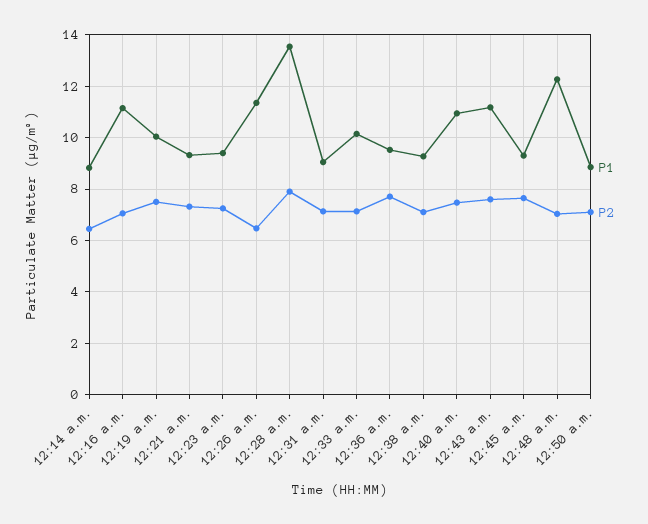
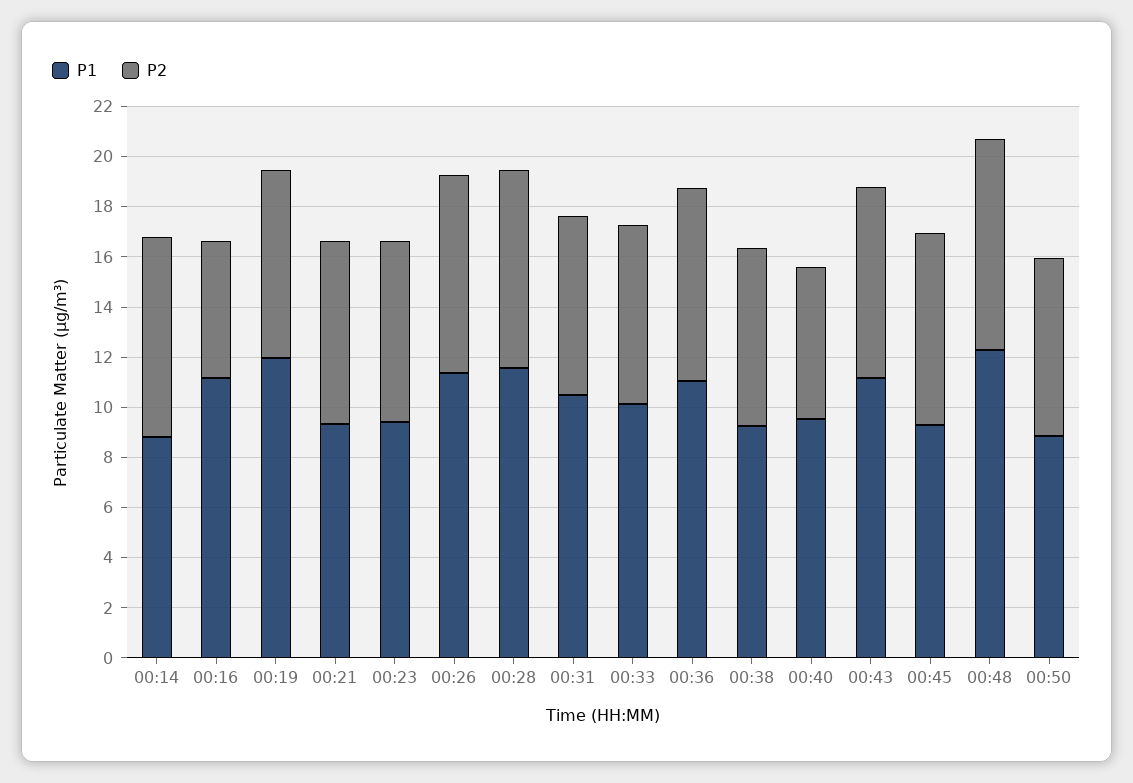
P2, 12:14 a.m.: 6.5 -> 8
P2, 12:16 a.m.: 7 -> 5.5
P1, 12:19 a.m.: 10 -> 12
P2, 12:26 a.m.: 6.5 -> 8
P1, 12:28 a.m.: 13.5 -> 11.5
P1, 12:31 a.m.: 9 -> 10.5
P1, 12:36 a.m.: 9.5 -> 11
P1, 12:40 a.m.: 11 -> 9.5
P2, 12:40 a.m.: 7.5 -> 6
P2, 12:48 a.m.: 7 -> 8.5

